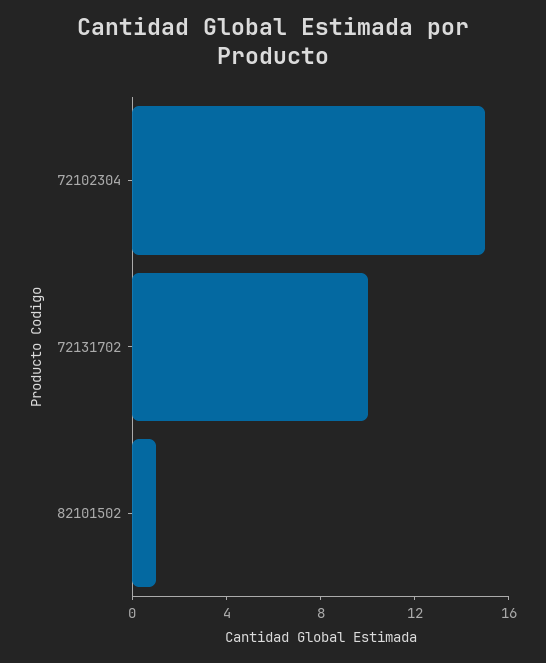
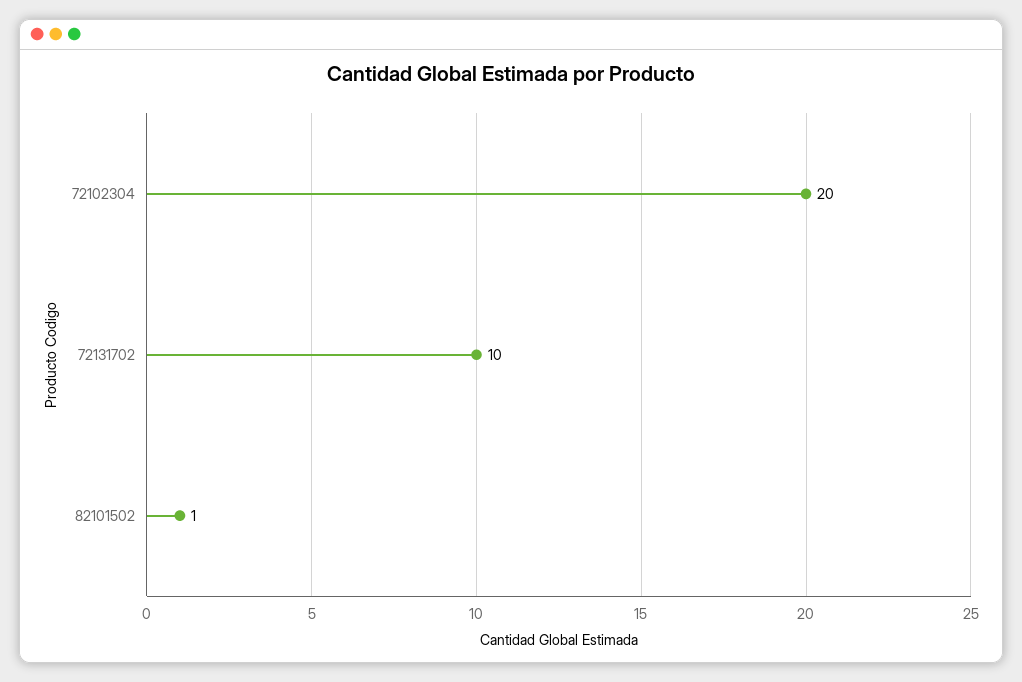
72102304: 15 -> 20

